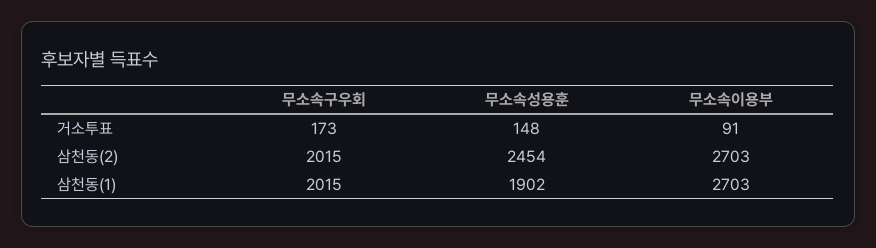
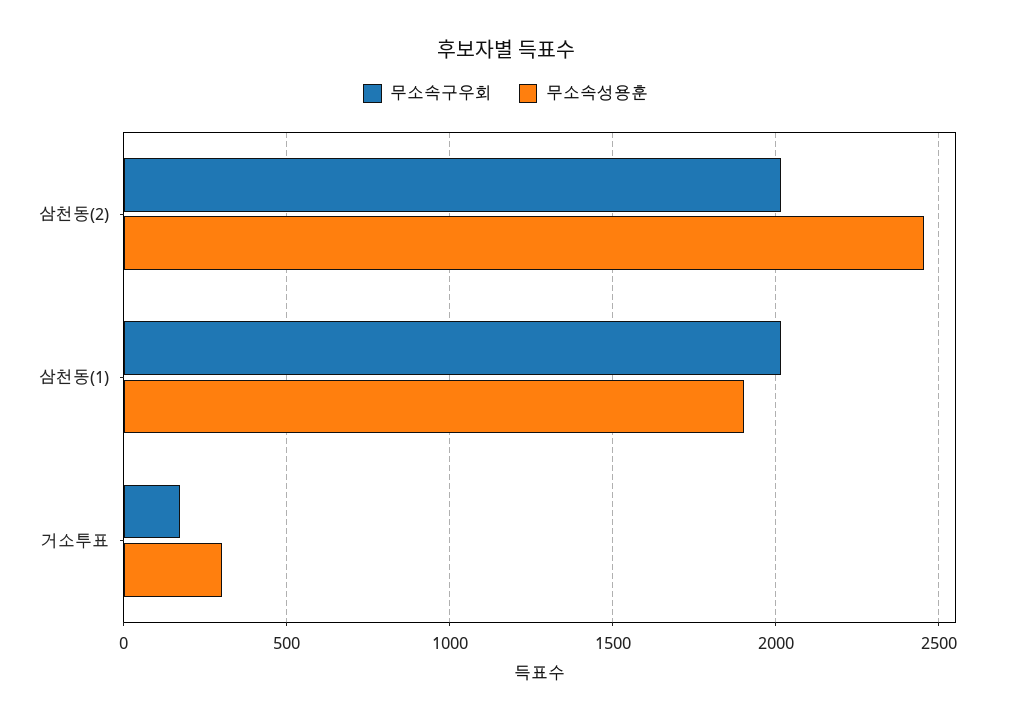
무소속성용훈, 거소투표: 148 -> 300
무소속이용부, 거소투표: 91 -> none
무소속이용부, 삼천동(2): 2703 -> none
무소속이용부, 삼천동(1): 2703 -> none

